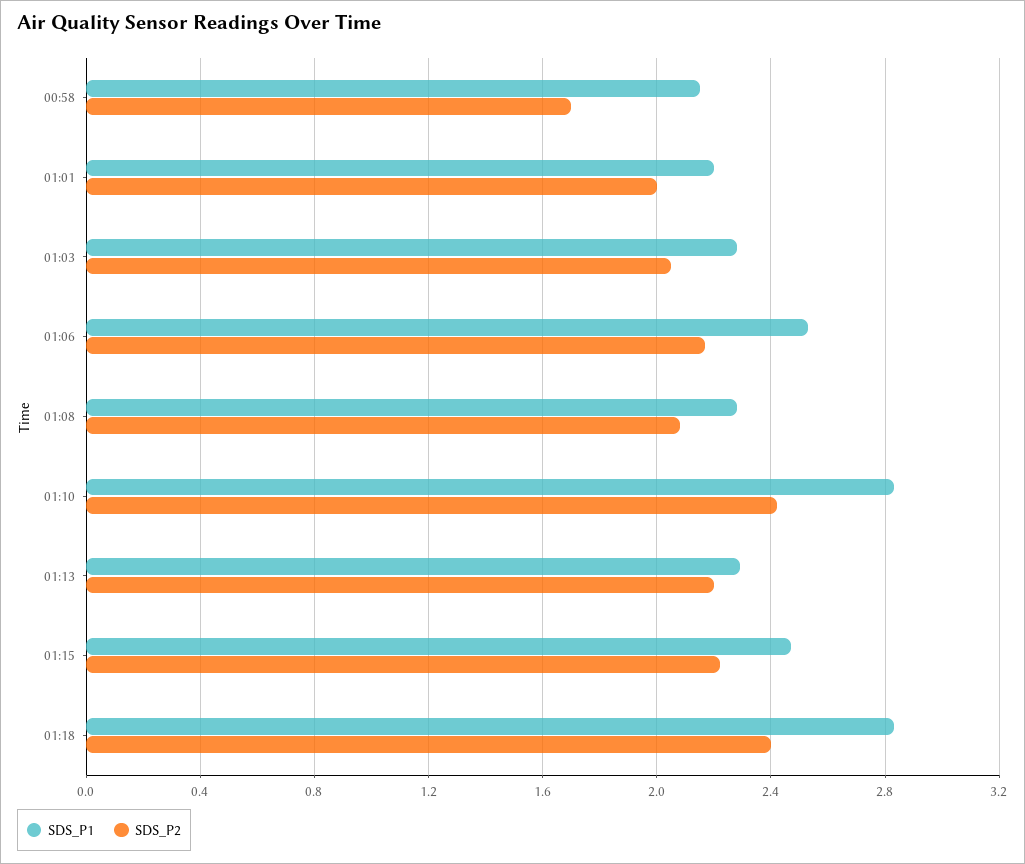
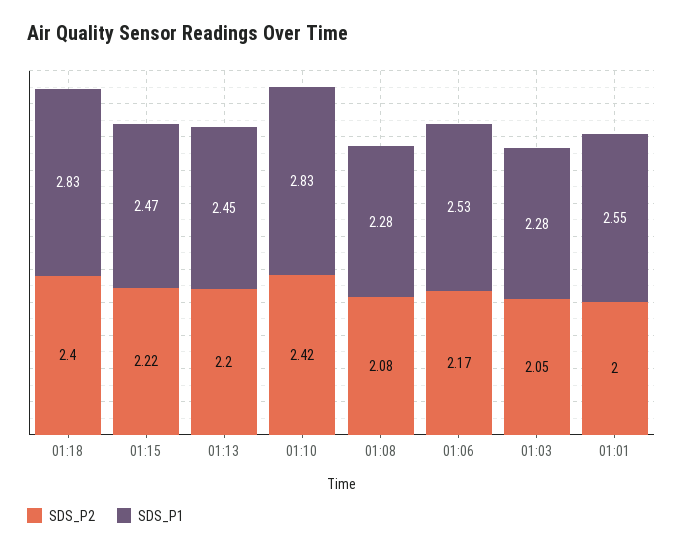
SDS_P1, 00:58: 2.15 -> none
SDS_P2, 00:58: 1.7 -> none
SDS_P1, 01:01: 2.2 -> 2.55
SDS_P1, 01:13: 2.3 -> 2.45

